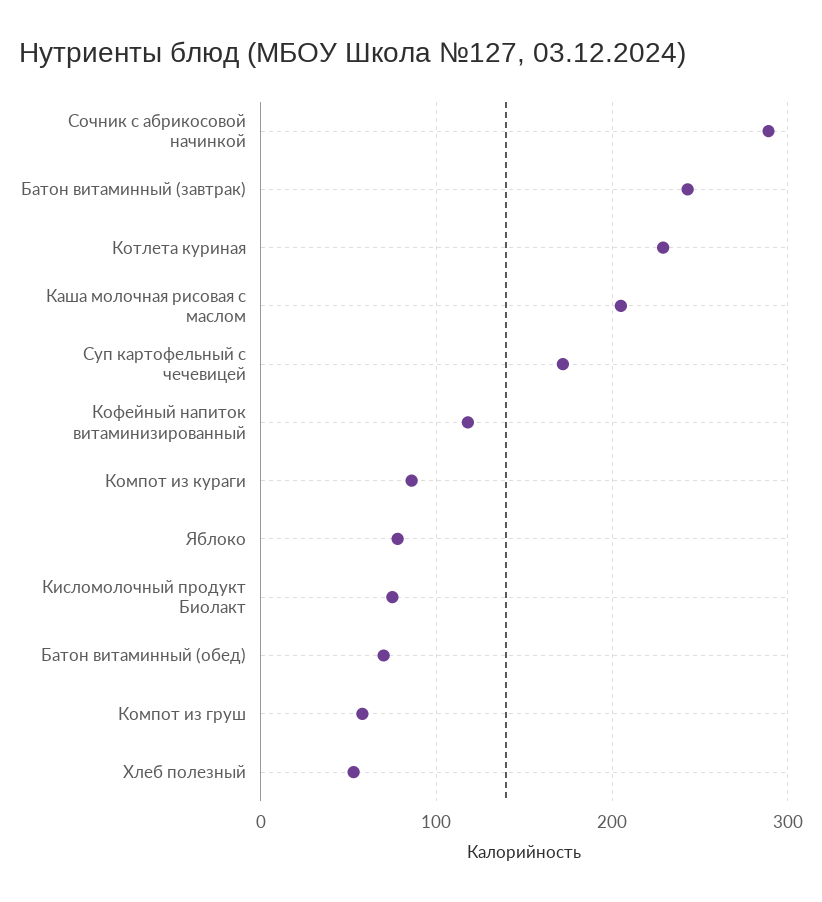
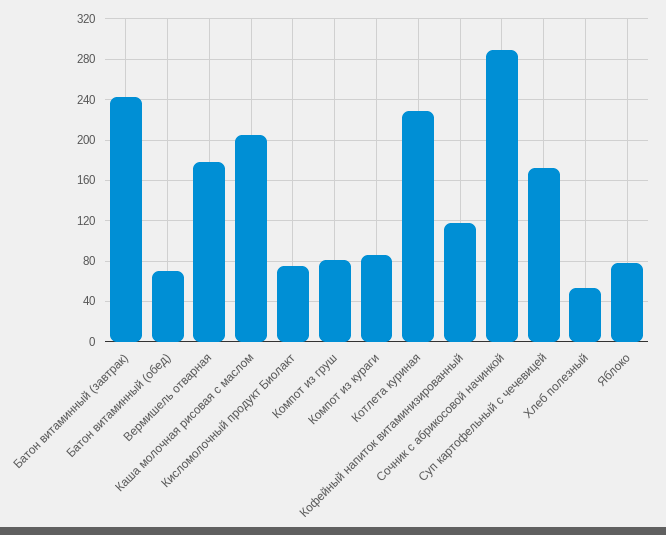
Компот из груш: 60 -> 80
Вермишель отварная: none -> 180

